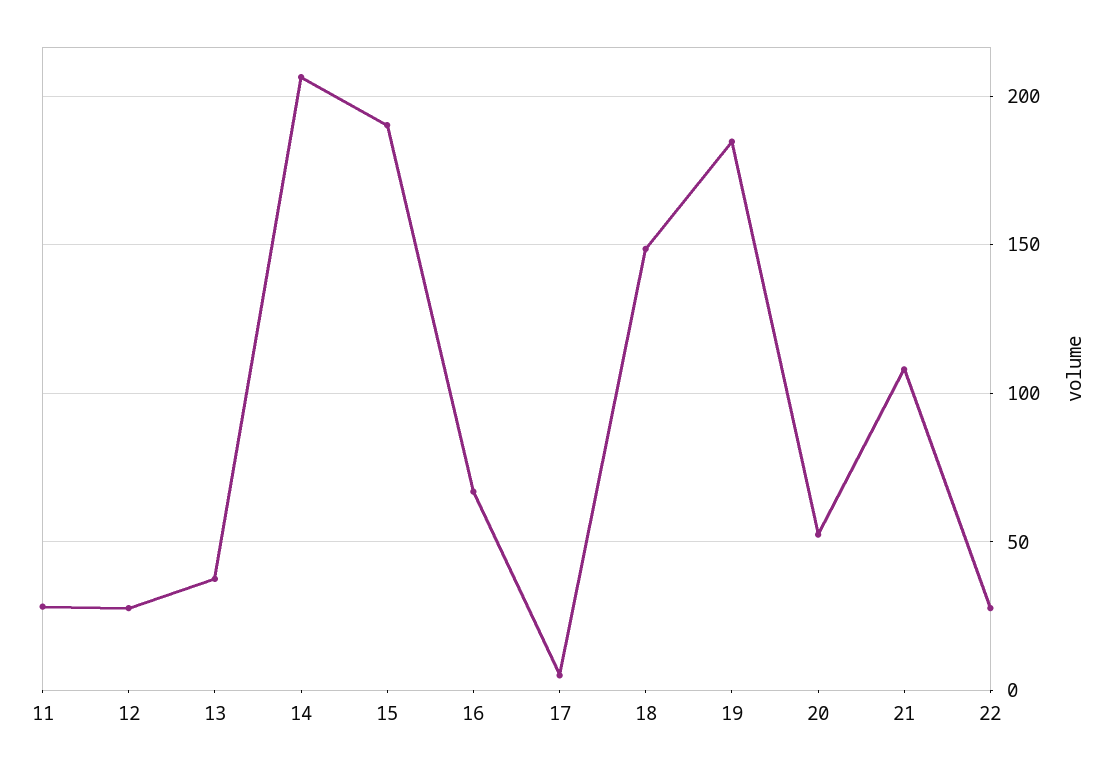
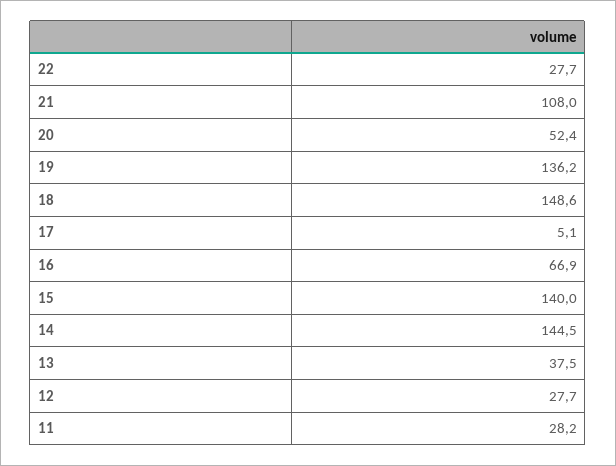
14: 205 -> 144.5
15: 190 -> 140
19: 185 -> 136.2

